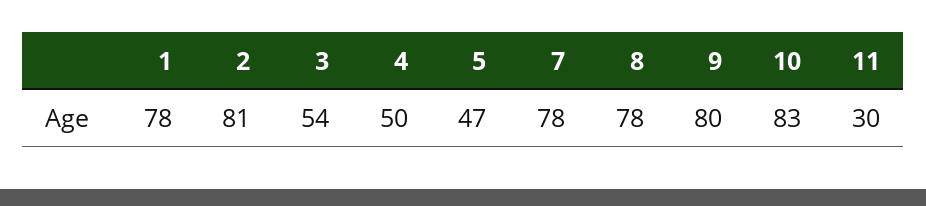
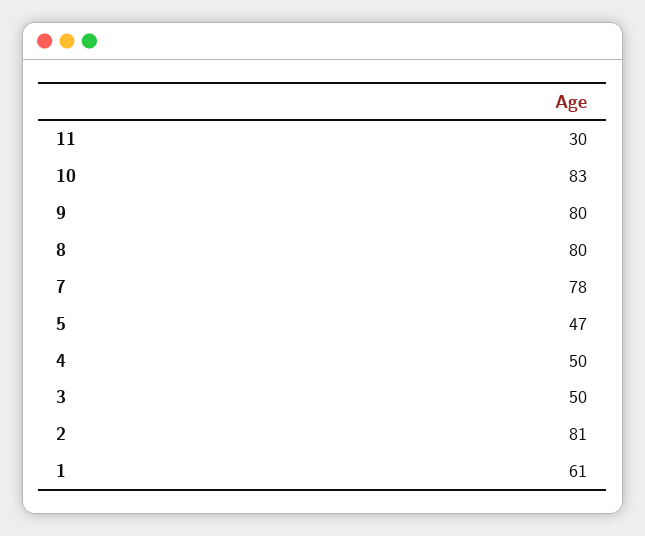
1: 78 -> 61
3: 54 -> 50
8: 78 -> 80

